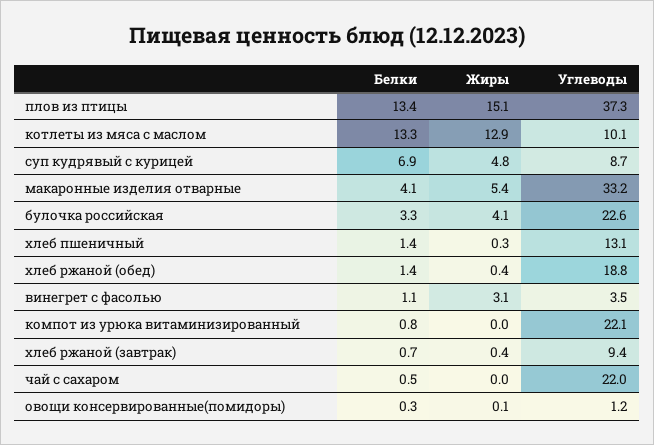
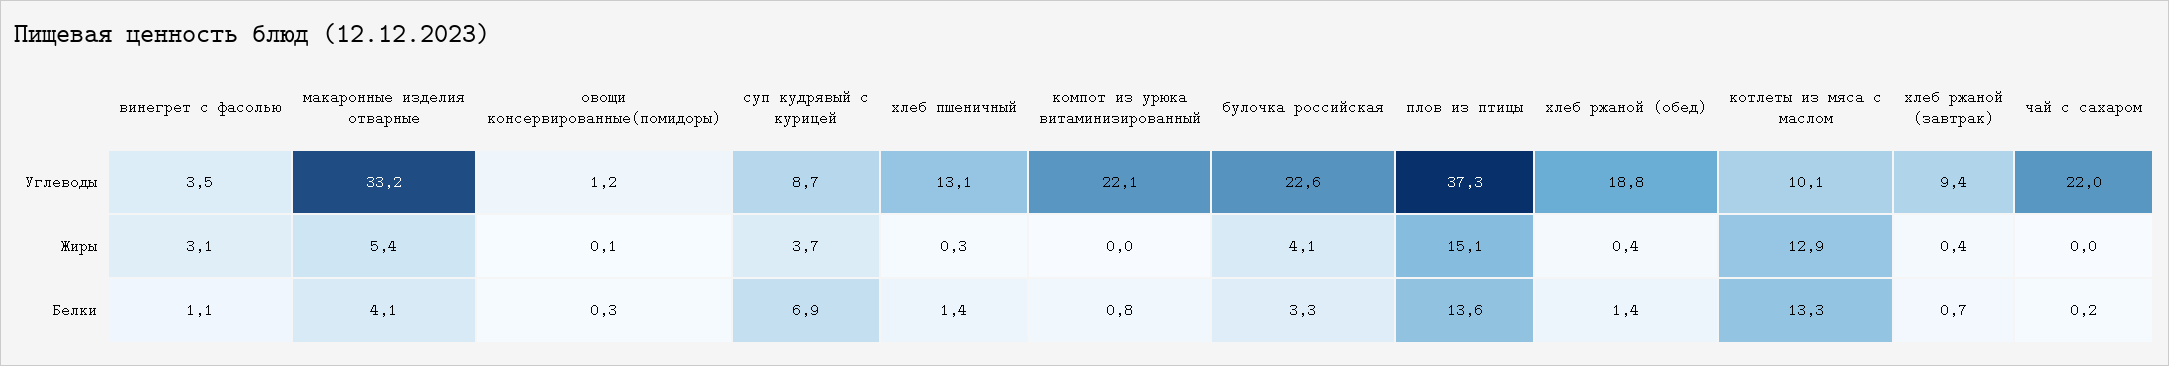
Белки, плов из птицы: 13.4 -> 13.6
Жиры, суп кудрявый с курицей: 4.8 -> 3.7
Белки, чай с сахаром: 0.5 -> 0.2

